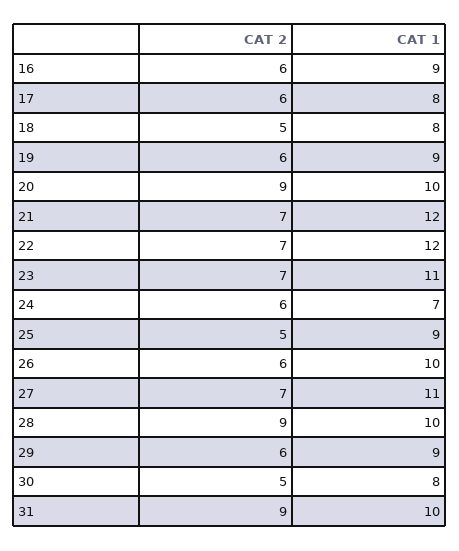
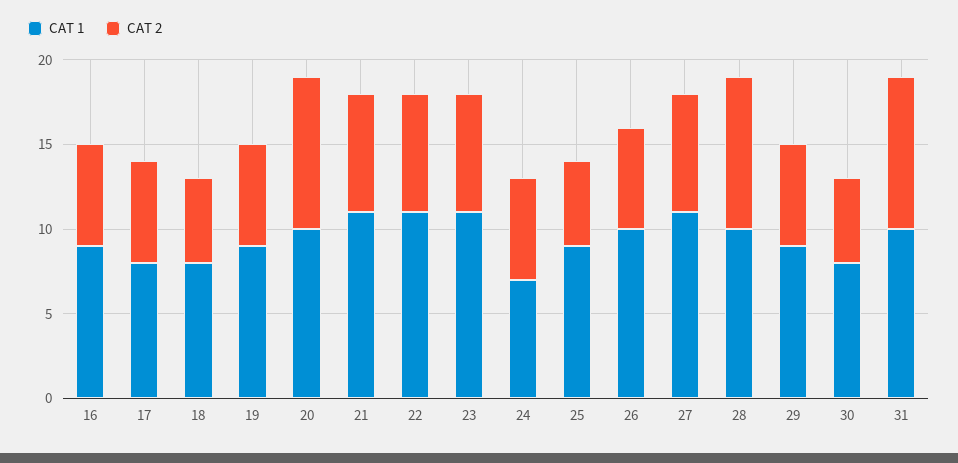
CAT 1, 21: 12 -> 11
CAT 1, 22: 12 -> 11

